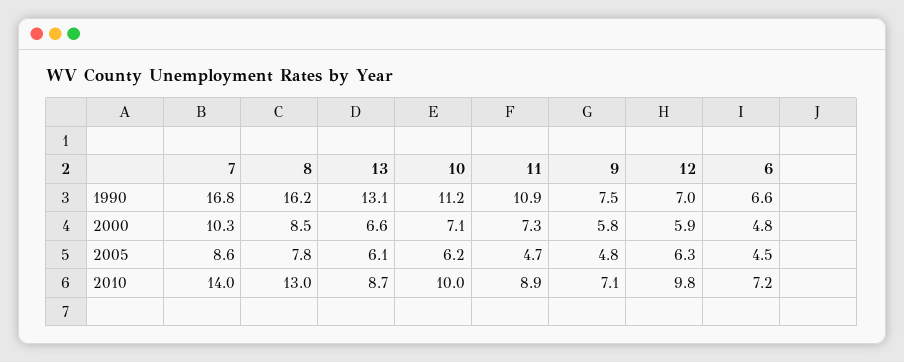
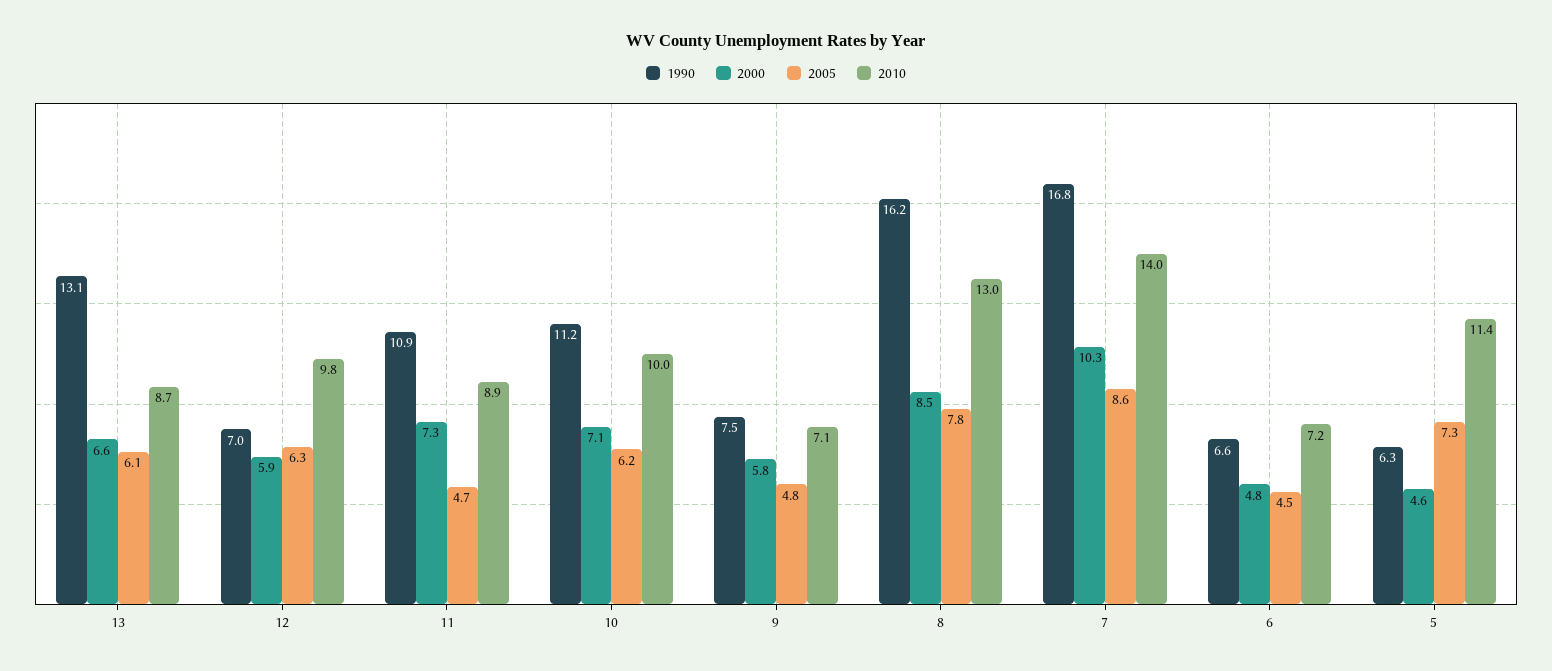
1990, 5: none -> 6.3
2000, 5: none -> 4.6
2005, 5: none -> 7.3
2010, 5: none -> 11.4

